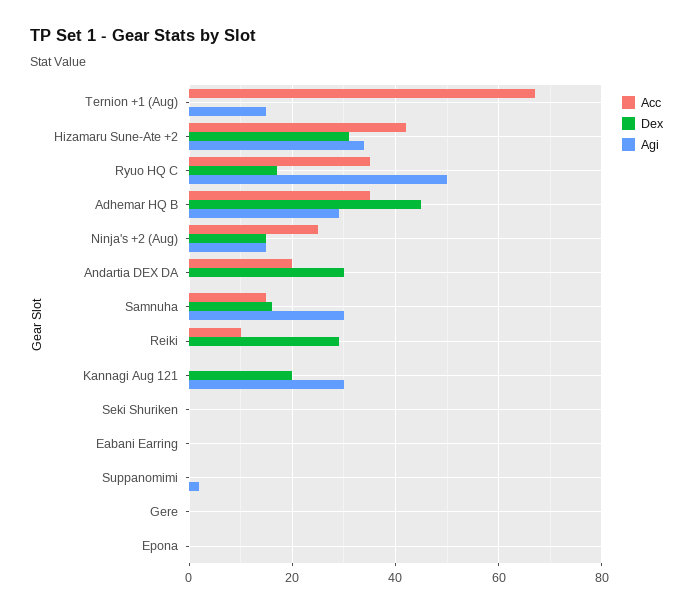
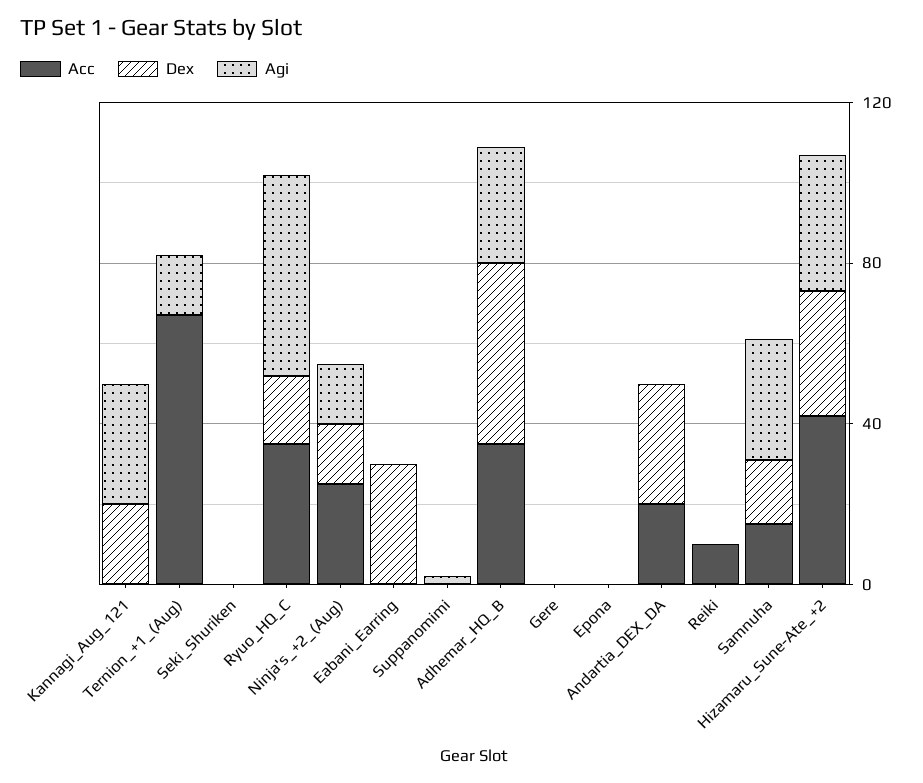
Dex, Reiki: 30 -> 0
Dex, Eabani Earring: 0 -> 30

